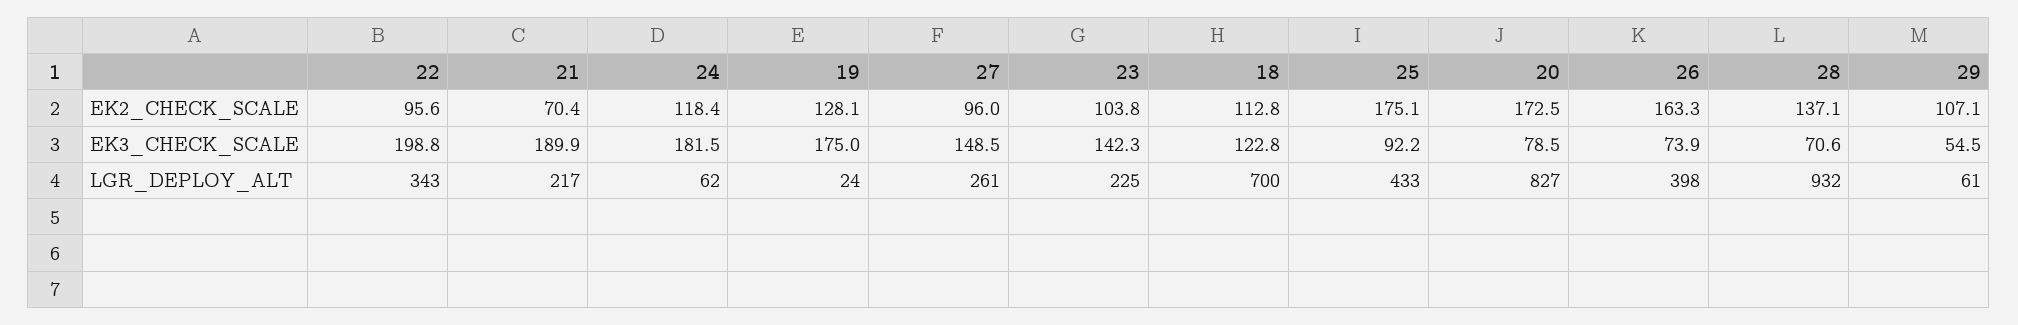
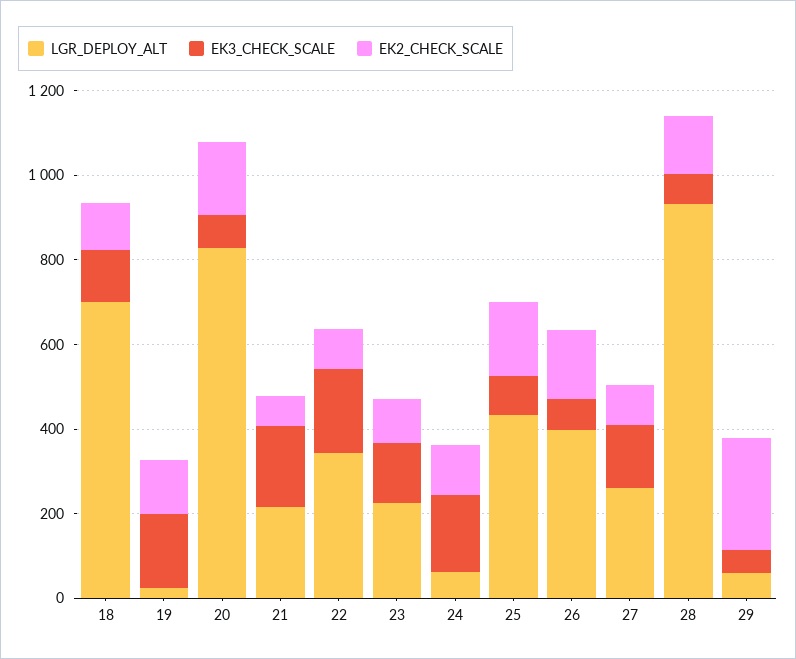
EK2_CHECK_SCALE, 29: 107.1 -> 250

